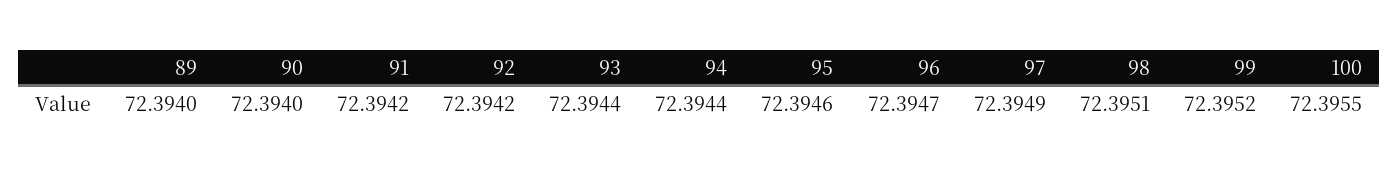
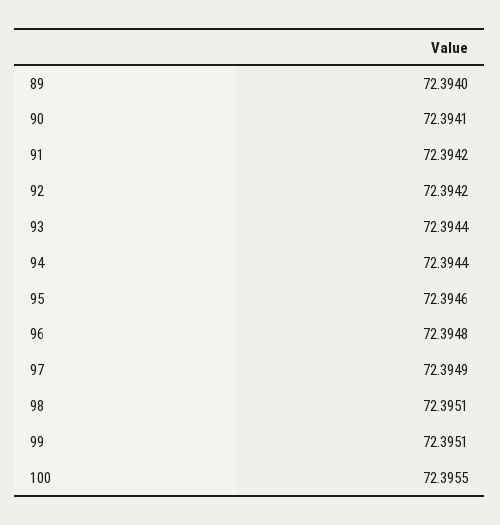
90: 72.394 -> 72.3941
96: 72.3947 -> 72.3948
99: 72.3952 -> 72.3951

